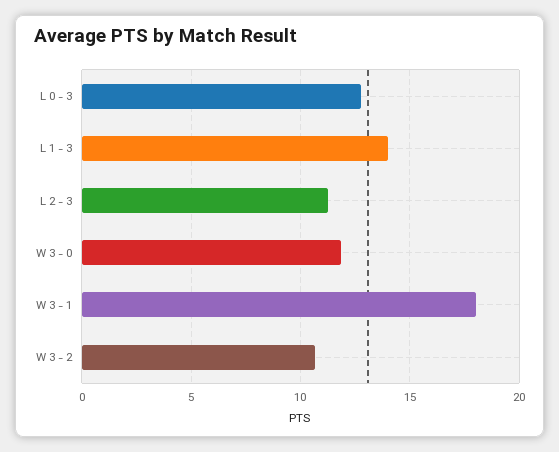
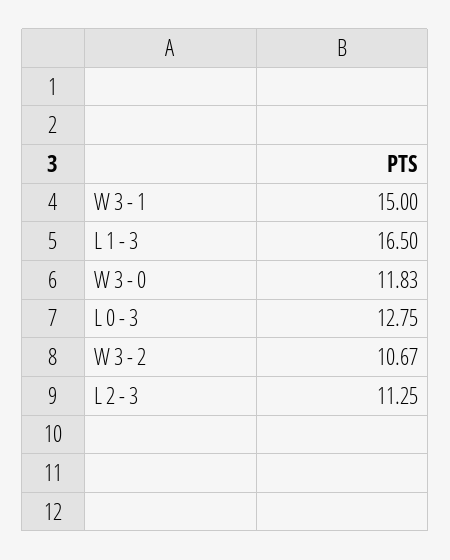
L 1 - 3: 14 -> 16.5
W 3 - 1: 18 -> 15

